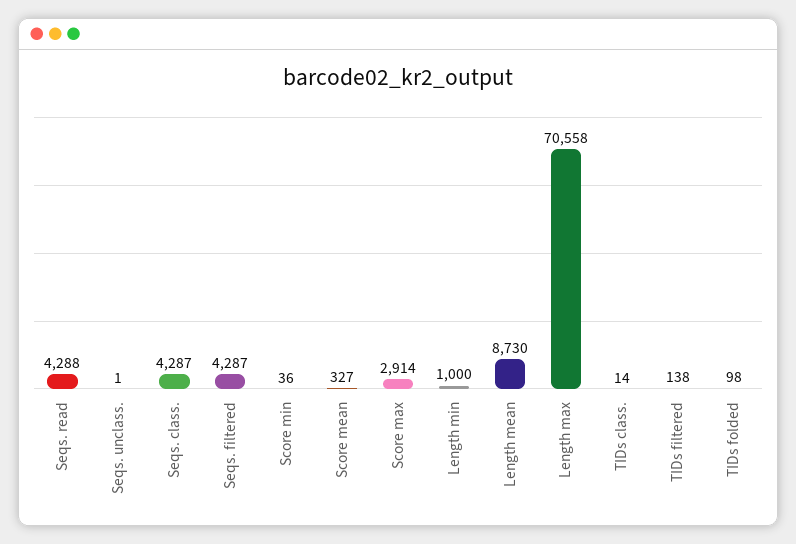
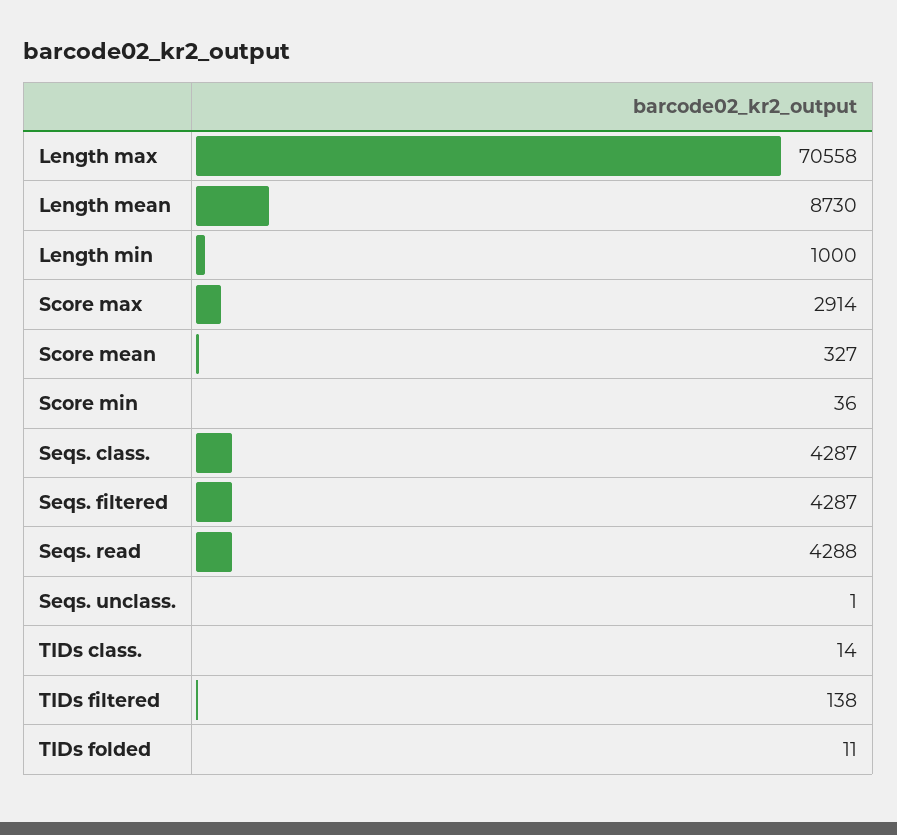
TIDs folded: 98 -> 11

